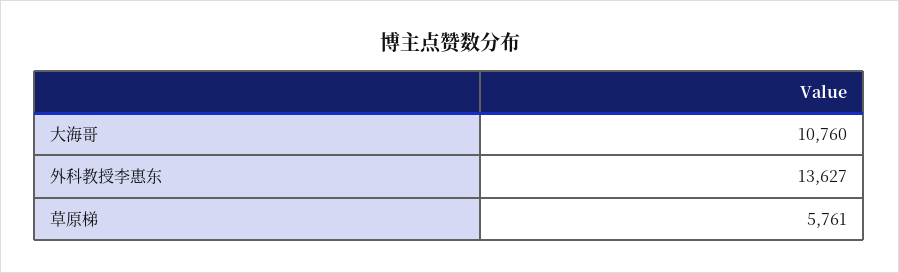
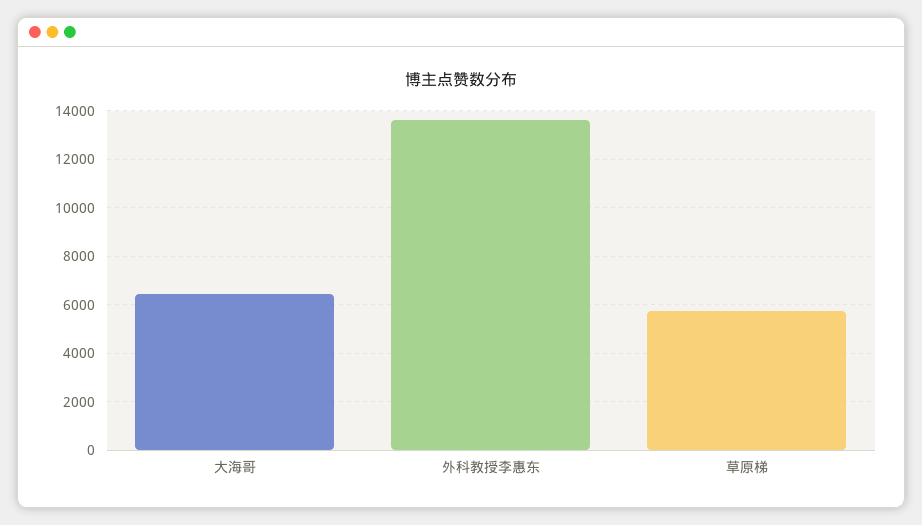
大海哥: 10760 -> 6500

